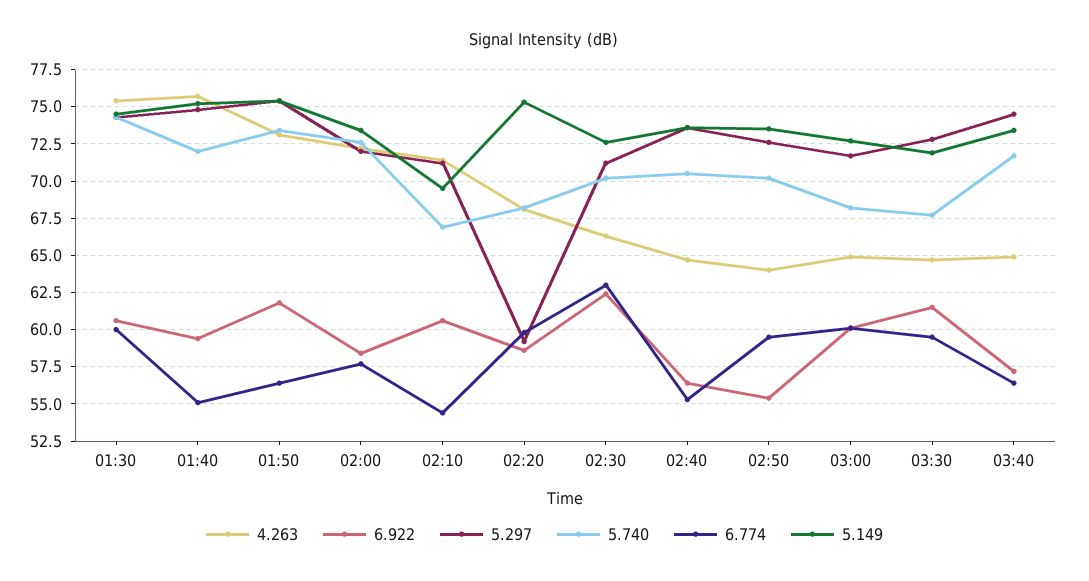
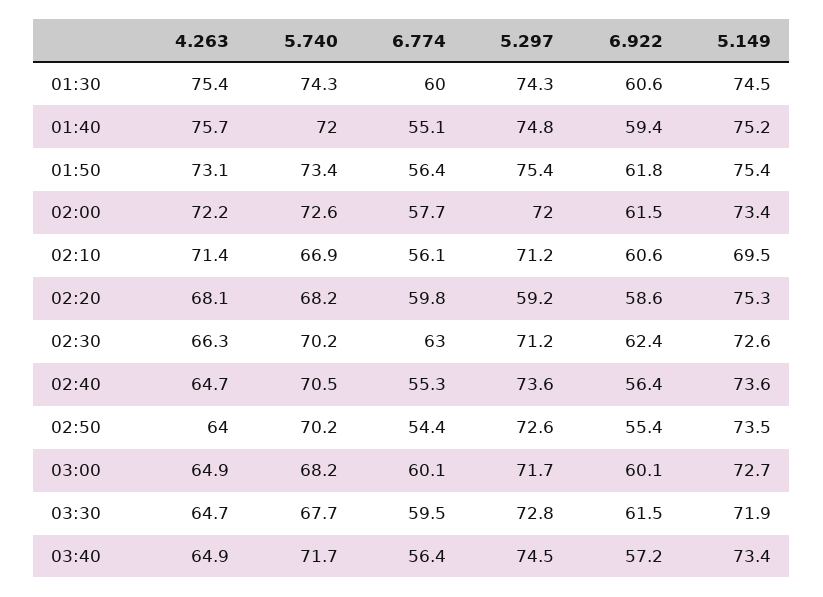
6.922, 02:00: 58.5 -> 61.5
6.774, 02:10: 54.5 -> 56.1
6.774, 02:50: 59.5 -> 54.4

